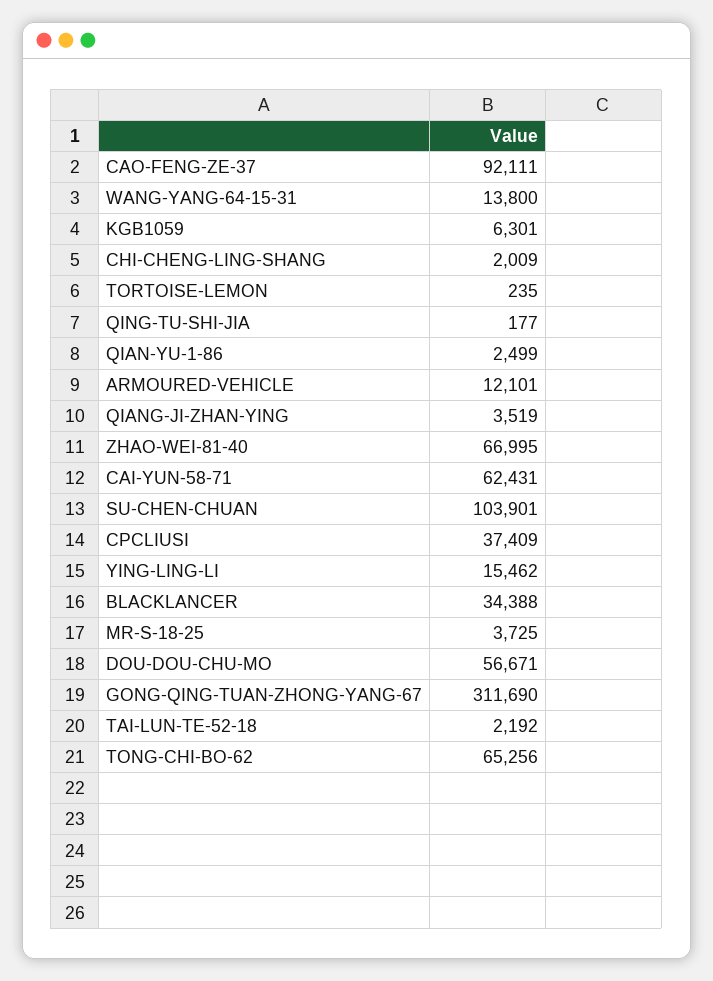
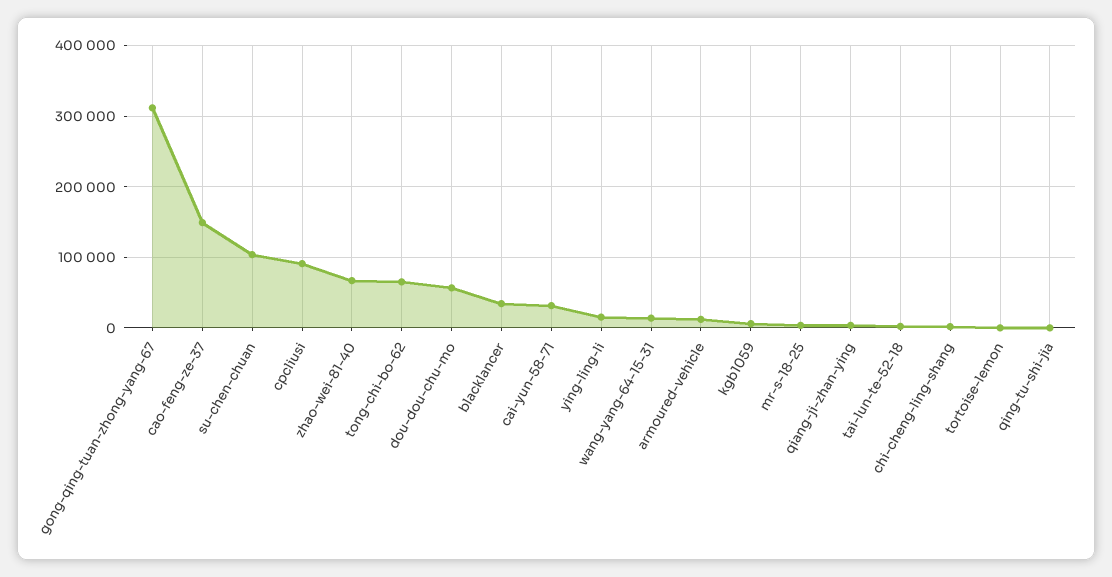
CAO-FENG-ZE-37: 92111 -> 150000
QIAN-YU-1-86: 2499 -> none
CAI-YUN-58-71: 62431 -> 30000
CPCLIUSI: 37409 -> 90000

